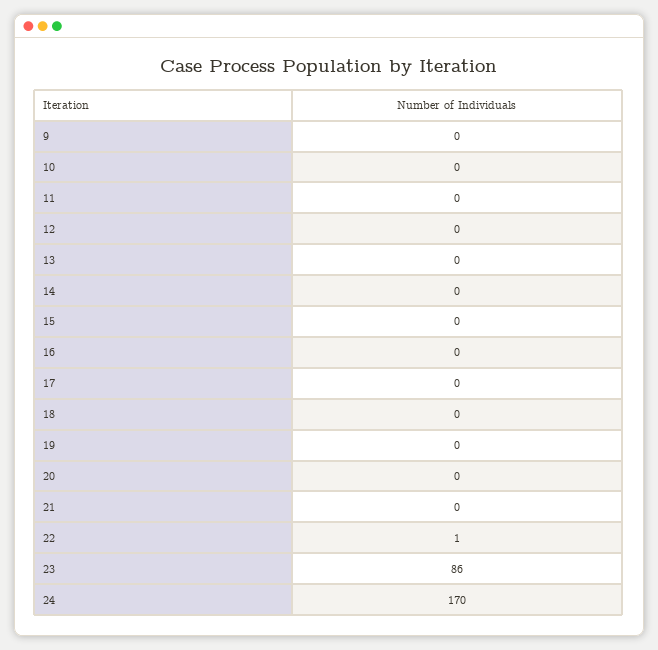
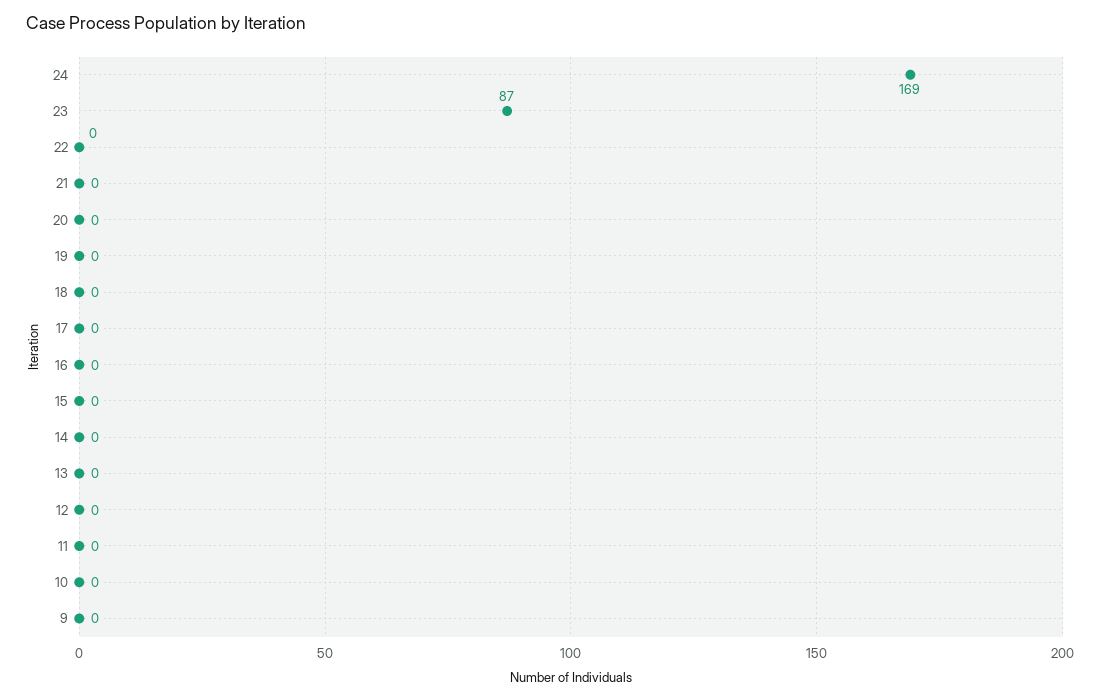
22: 1 -> 0
23: 86 -> 87
24: 170 -> 169

